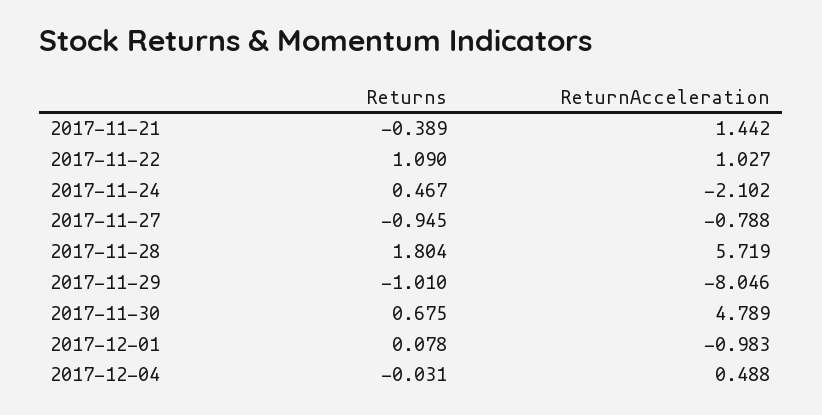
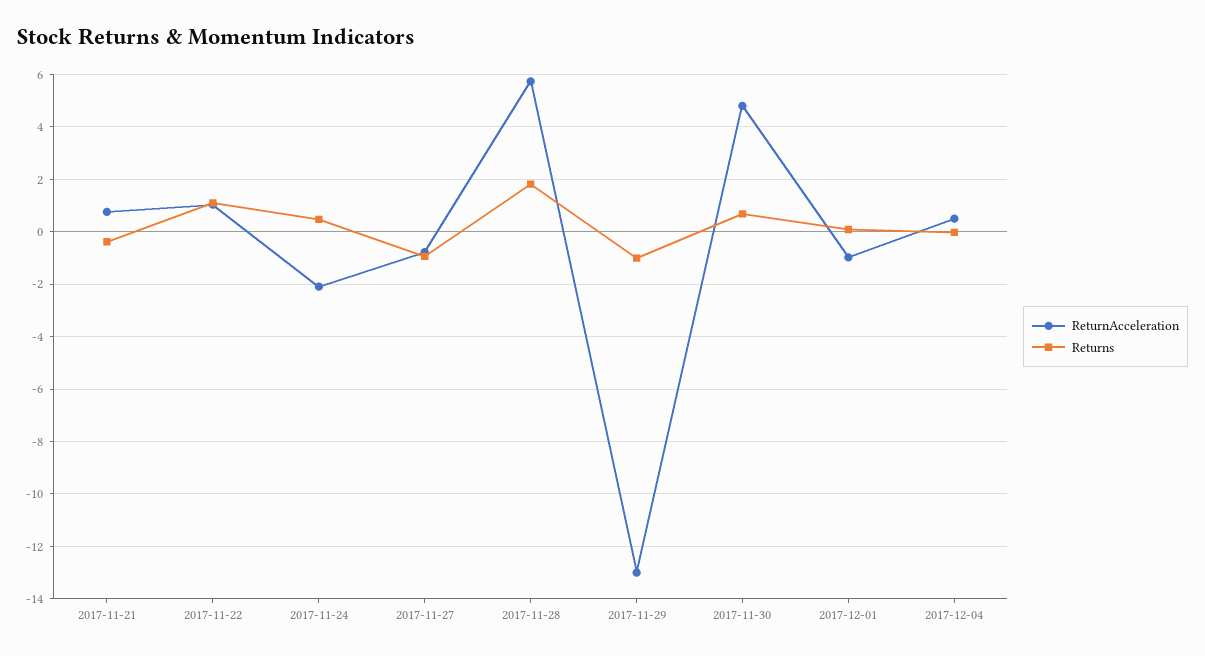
ReturnAcceleration, 2017-11-21: 1.442 -> 0.75
ReturnAcceleration, 2017-11-29: -8.046 -> -13

